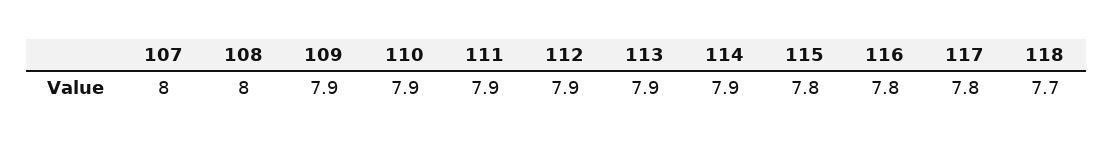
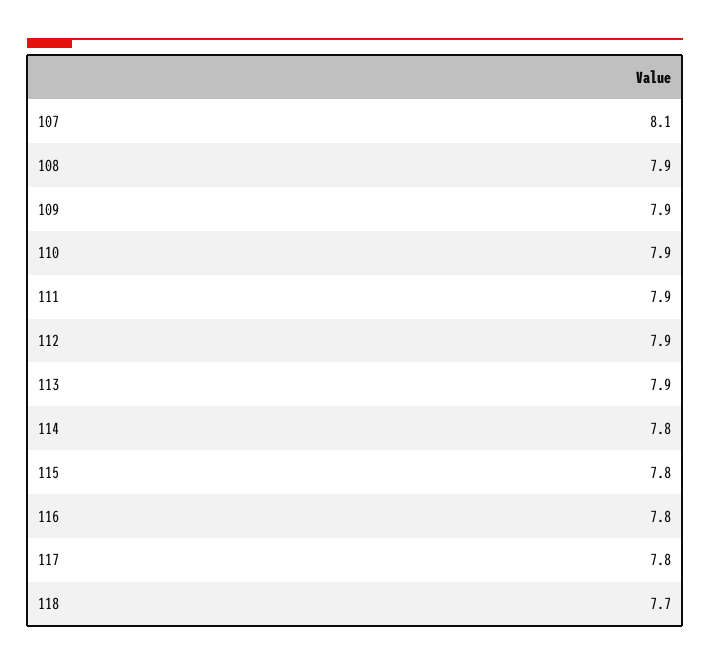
107: 8 -> 8.1
108: 8 -> 7.9
114: 7.9 -> 7.8

